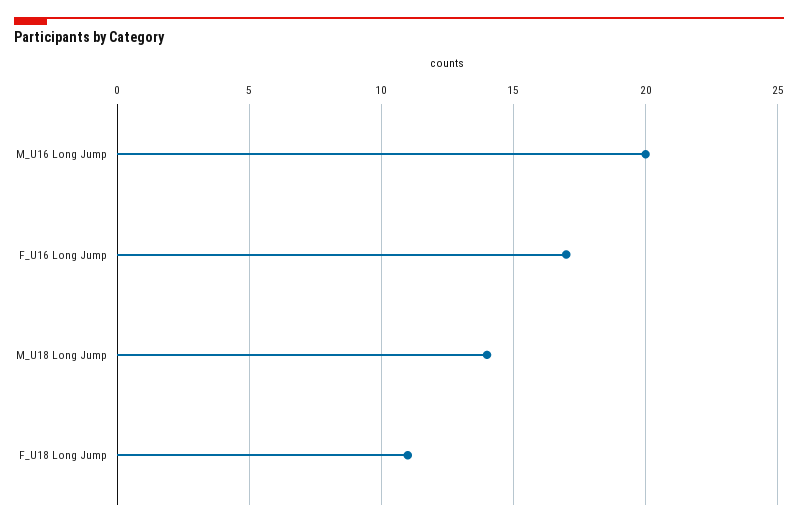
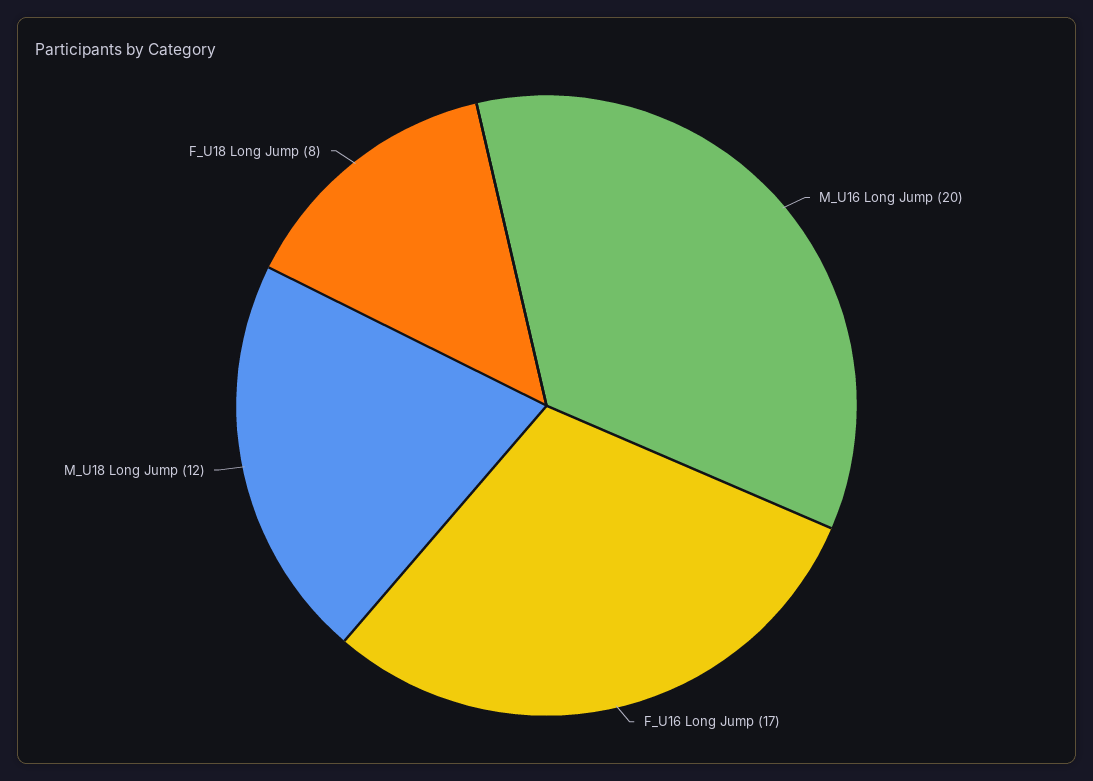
M_U18 Long Jump: 14 -> 12
F_U18 Long Jump: 11 -> 8

